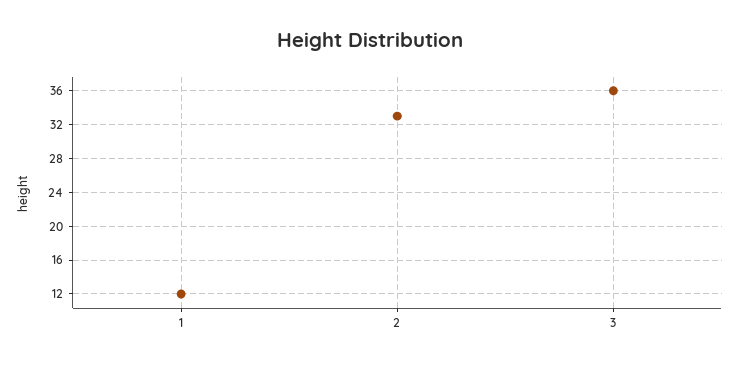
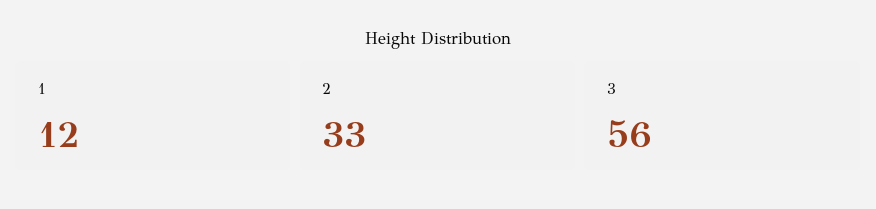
3: 36 -> 56

